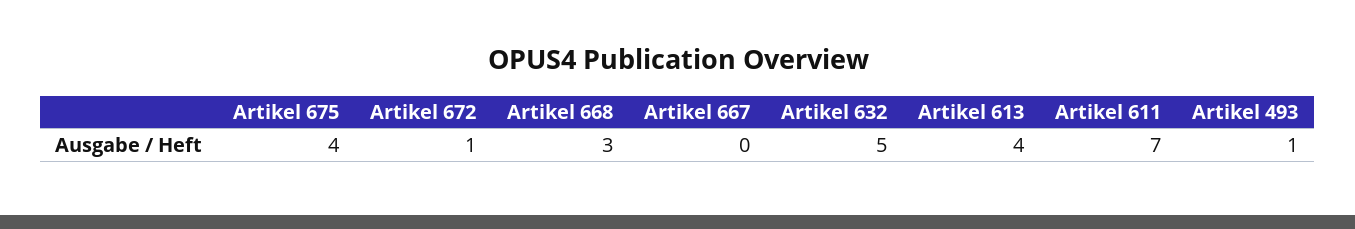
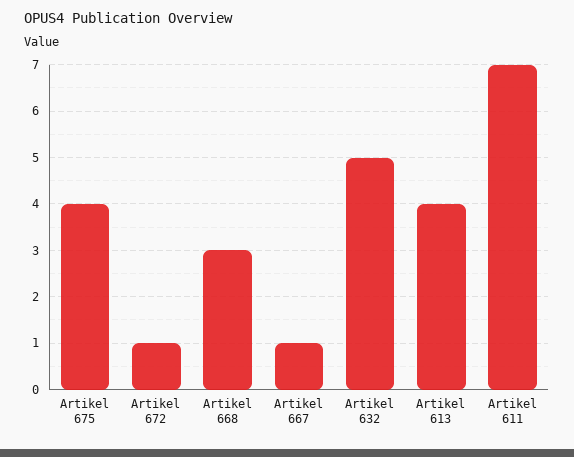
Artikel 667: 0 -> 1
Artikel 493: 1 -> none

